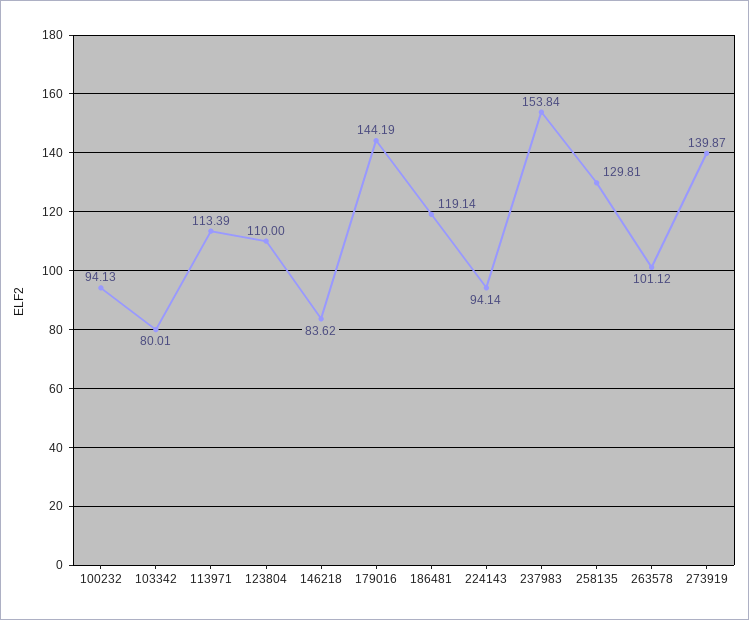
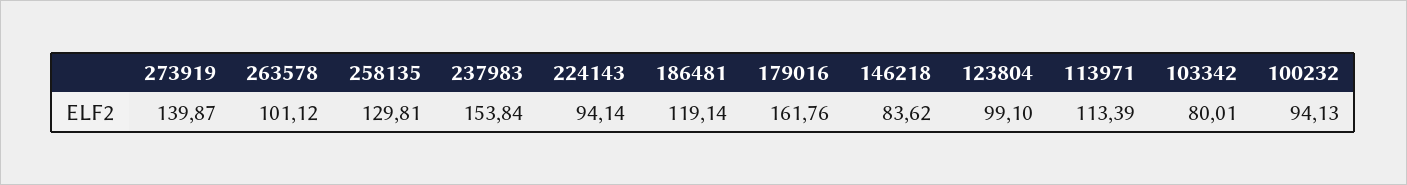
123804: 110 -> 99.1
179016: 144.19 -> 161.76

